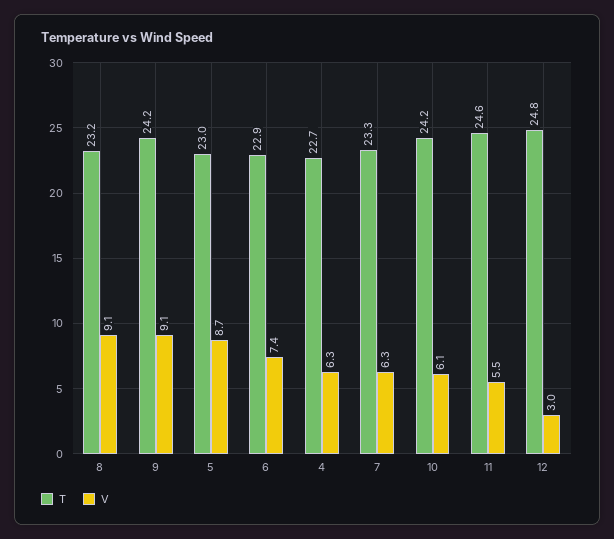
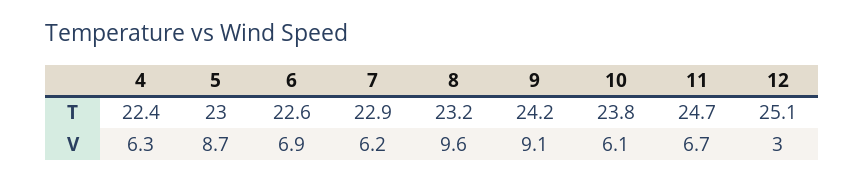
V, 8: 9.1 -> 9.6
T, 6: 22.9 -> 22.6
V, 6: 7.4 -> 6.9
T, 4: 22.7 -> 22.4
T, 7: 23.3 -> 22.9
V, 7: 6.3 -> 6.2
T, 10: 24.2 -> 23.8
T, 11: 24.6 -> 24.7
V, 11: 5.5 -> 6.7
T, 12: 24.8 -> 25.1

